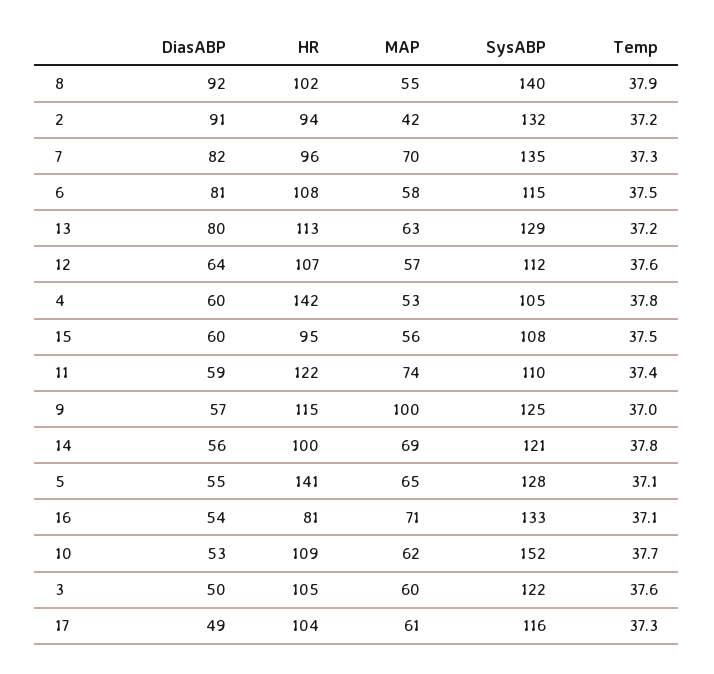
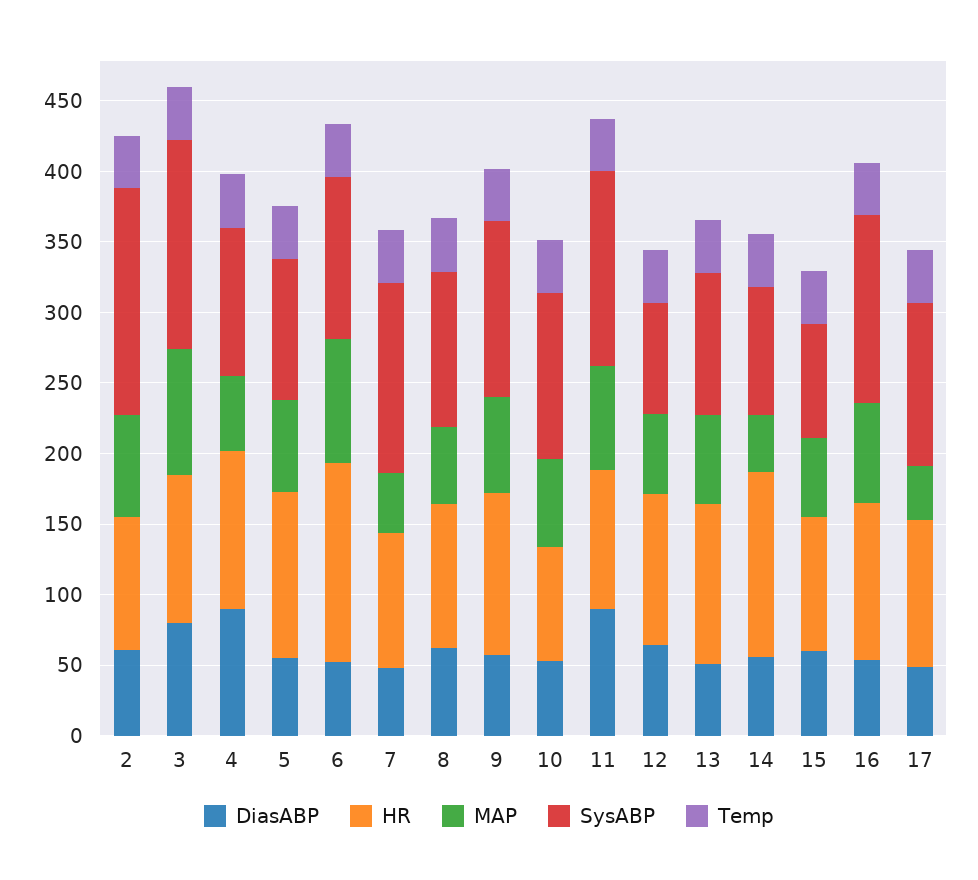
DiasABP, 8: 92 -> 60
SysABP, 8: 140 -> 110
DiasABP, 2: 91 -> 60
MAP, 2: 42 -> 70
SysABP, 2: 132 -> 160
DiasABP, 7: 82 -> 50
MAP, 7: 70 -> 40
DiasABP, 6: 81 -> 50
HR, 6: 108 -> 140
MAP, 6: 58 -> 90
DiasABP, 13: 80 -> 50
SysABP, 13: 129 -> 100
SysABP, 12: 112 -> 80
DiasABP, 4: 60 -> 90
HR, 4: 142 -> 110
SysABP, 15: 108 -> 80
DiasABP, 11: 59 -> 90
HR, 11: 122 -> 100
SysABP, 11: 110 -> 140
MAP, 9: 100 -> 70
HR, 14: 100 -> 130
MAP, 14: 69 -> 40
SysABP, 14: 121 -> 90
HR, 5: 141 -> 120
SysABP, 5: 128 -> 100
HR, 16: 81 -> 110
HR, 10: 109 -> 80
SysABP, 10: 152 -> 120
DiasABP, 3: 50 -> 80
MAP, 3: 60 -> 90
SysABP, 3: 122 -> 150
MAP, 17: 61 -> 40

